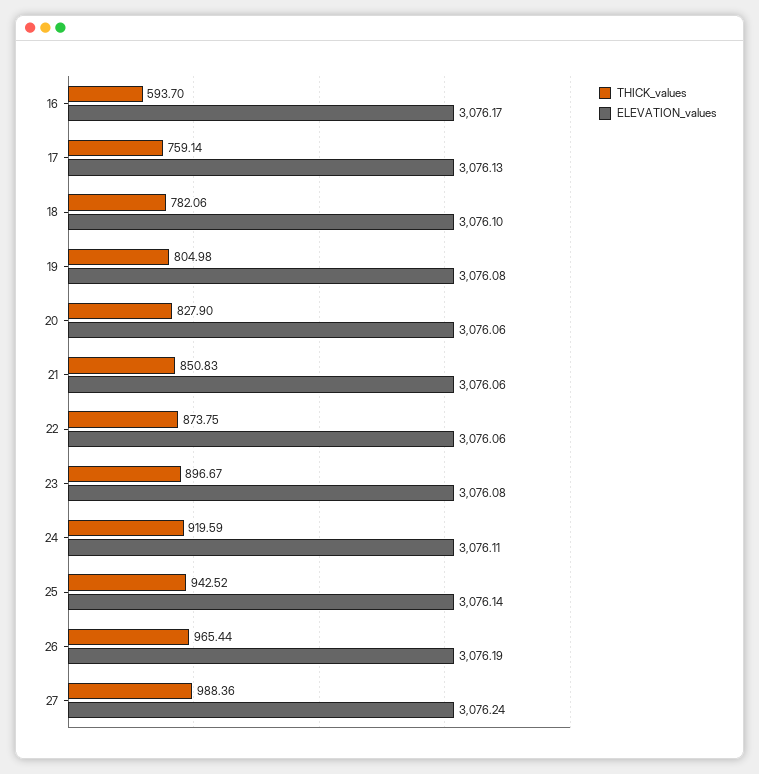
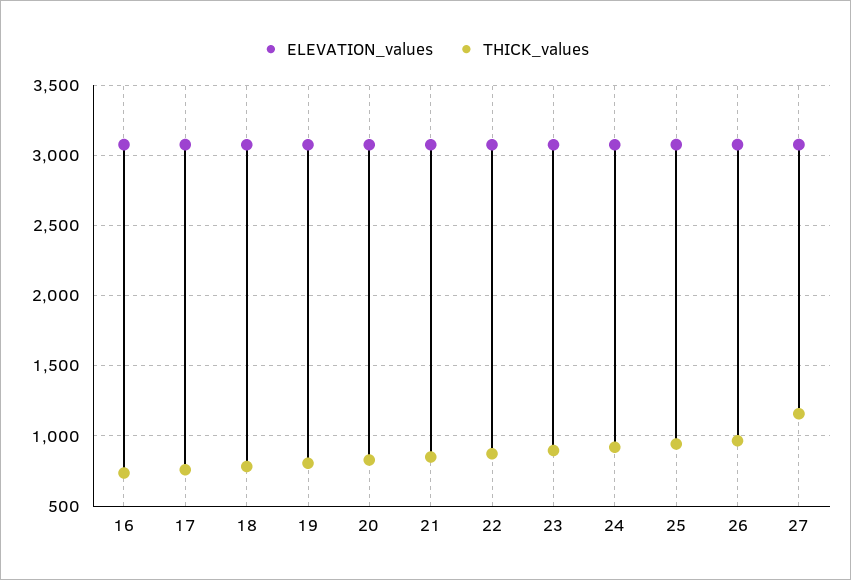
THICK_values, 16: 593.7 -> 750
THICK_values, 27: 988.36 -> 1150

